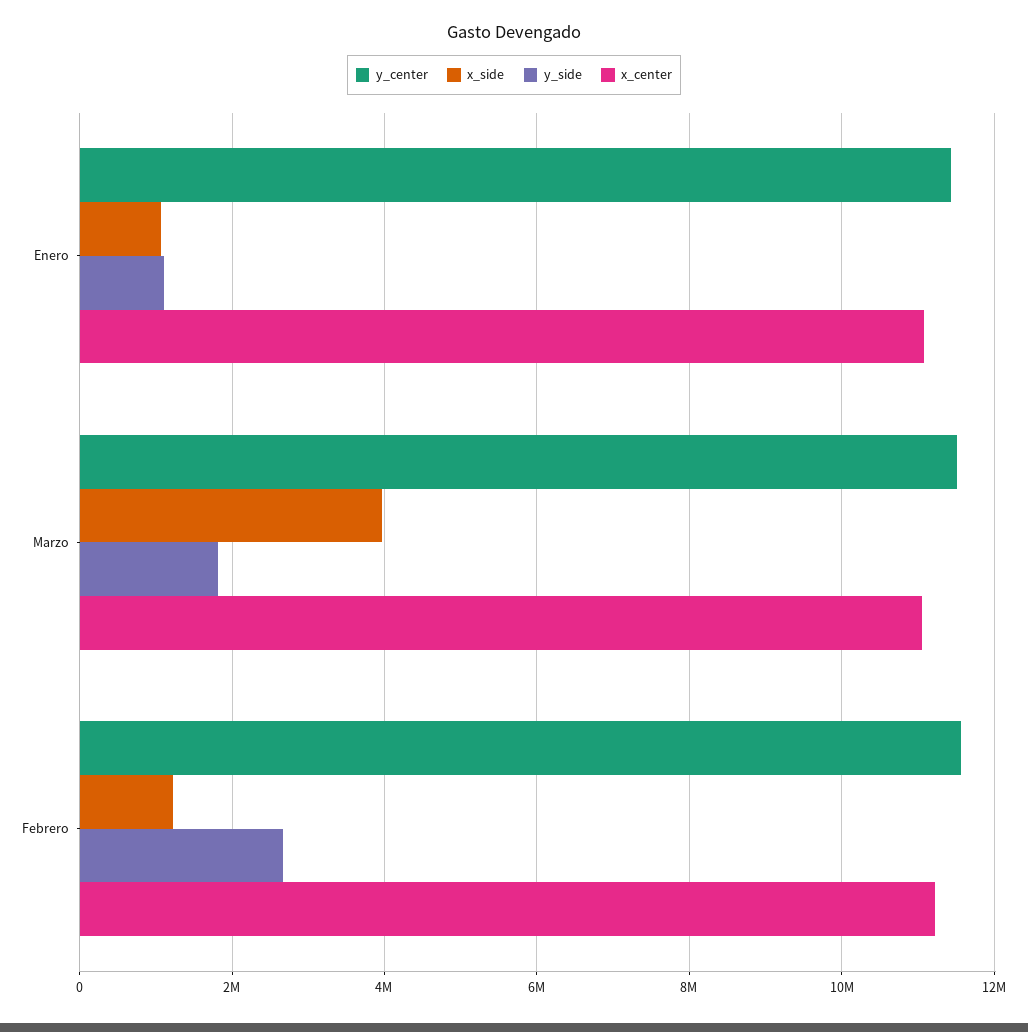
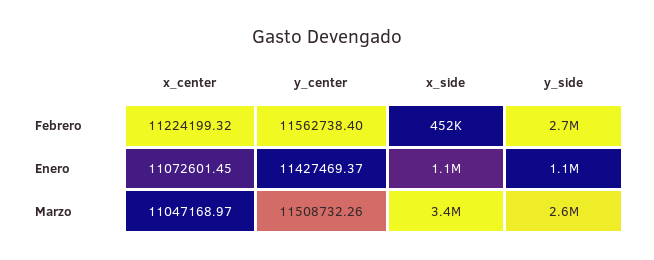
x_side, Marzo: 4000000 -> 3400000
y_side, Marzo: 1800000 -> 2600000
x_side, Febrero: 1200000 -> 452000

